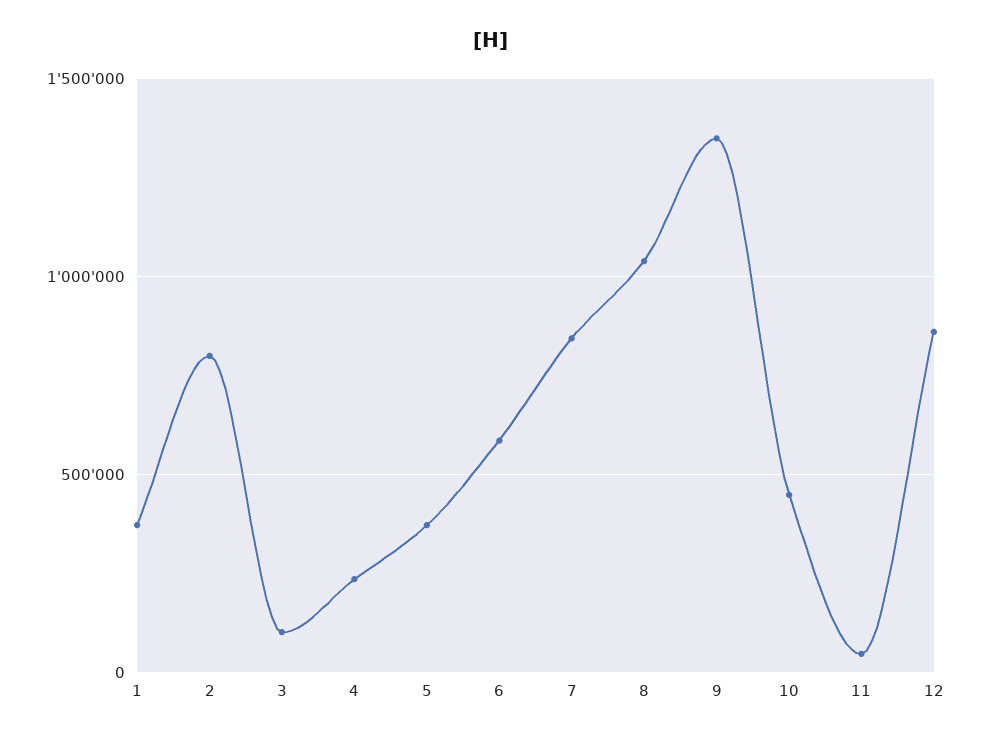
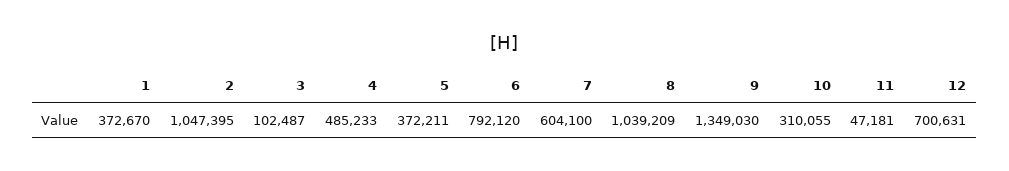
2: 800000 -> 1047395
4: 250000 -> 485233
6: 600000 -> 792120
7: 850000 -> 604100
10: 450000 -> 310055
12: 850000 -> 700631

